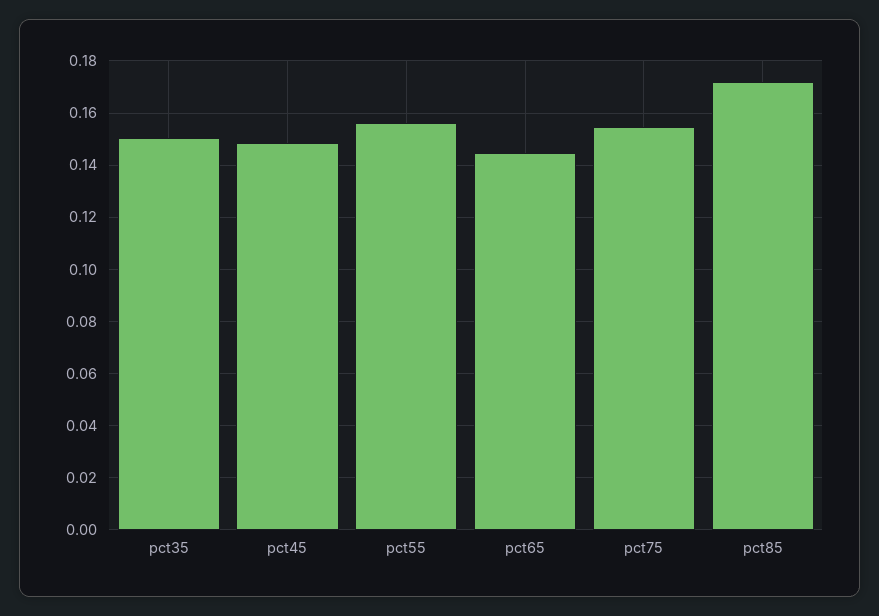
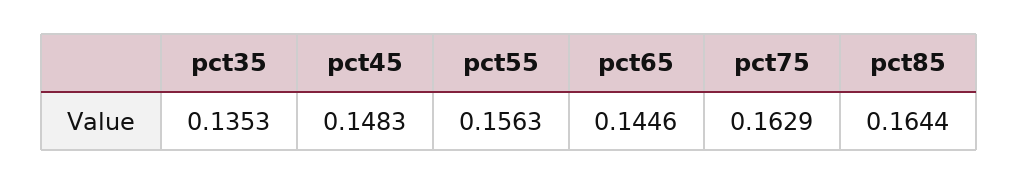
pct35: 0.15 -> 0.1353
pct75: 0.155 -> 0.1629
pct85: 0.1725 -> 0.1644

